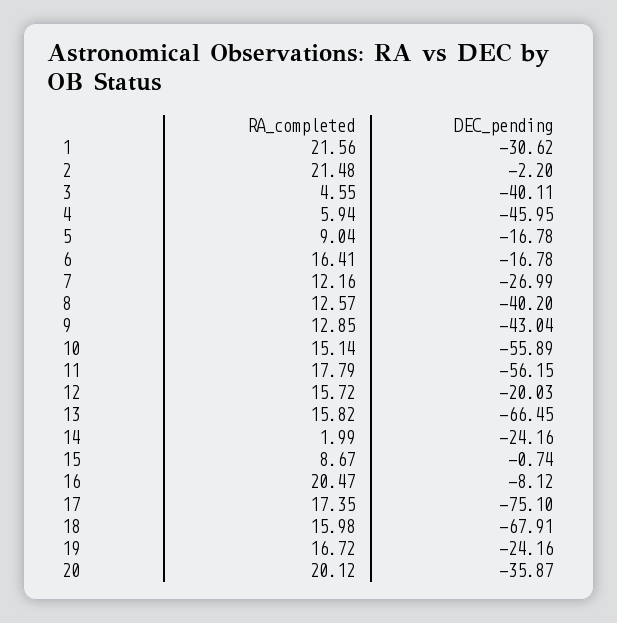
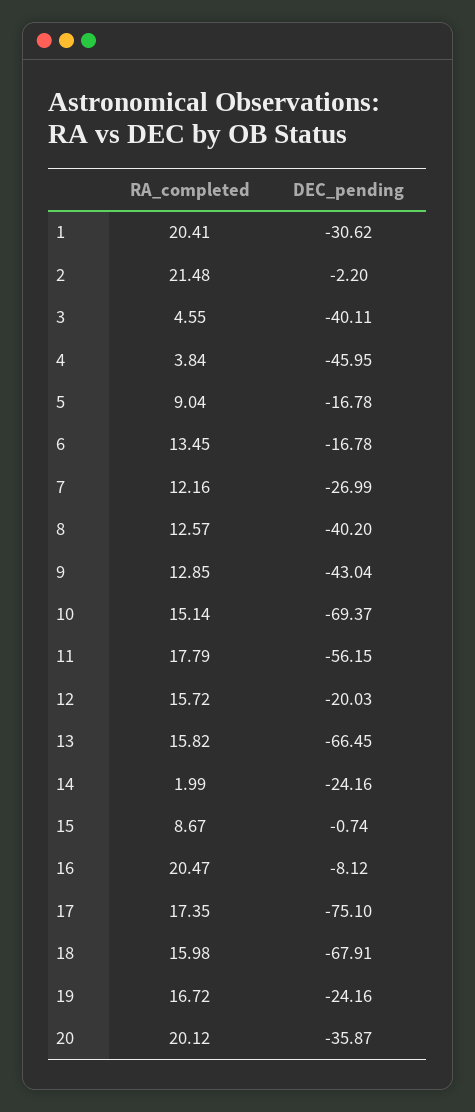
RA_completed, 1: 21.56 -> 20.41
RA_completed, 4: 5.94 -> 3.84
RA_completed, 6: 16.41 -> 13.45
DEC_pending, 10: -55.89 -> -69.37

